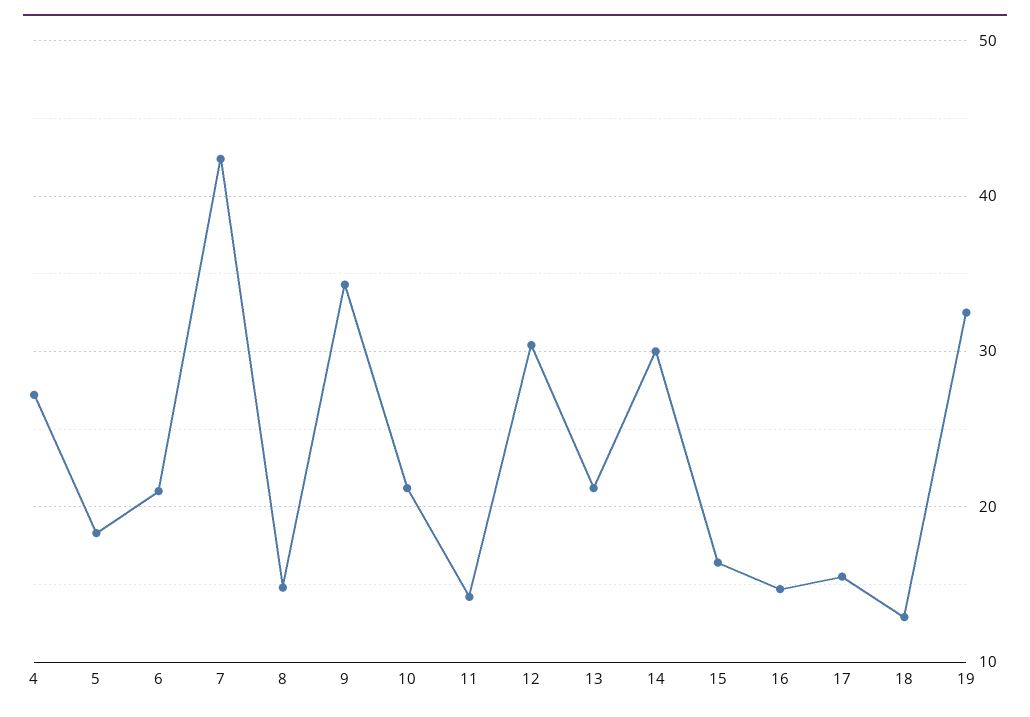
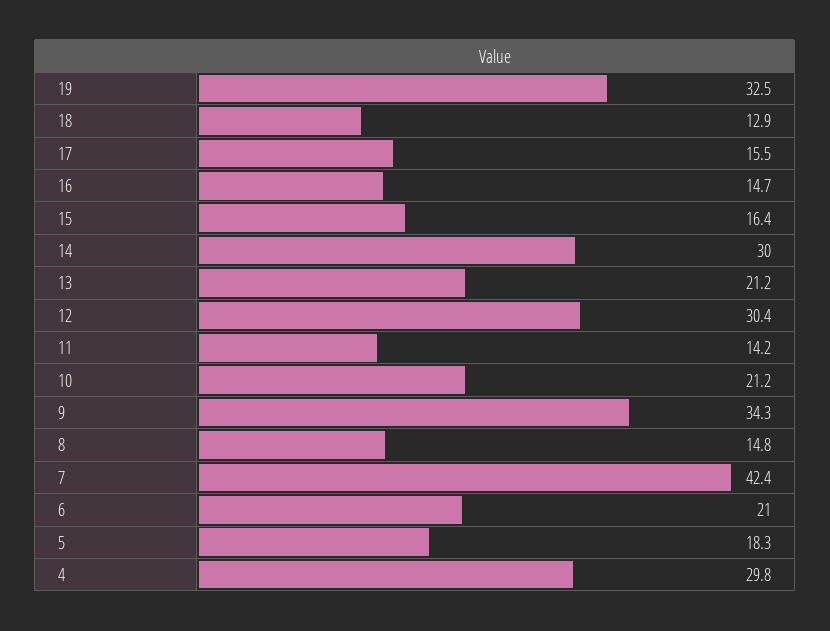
4: 27 -> 29.8

